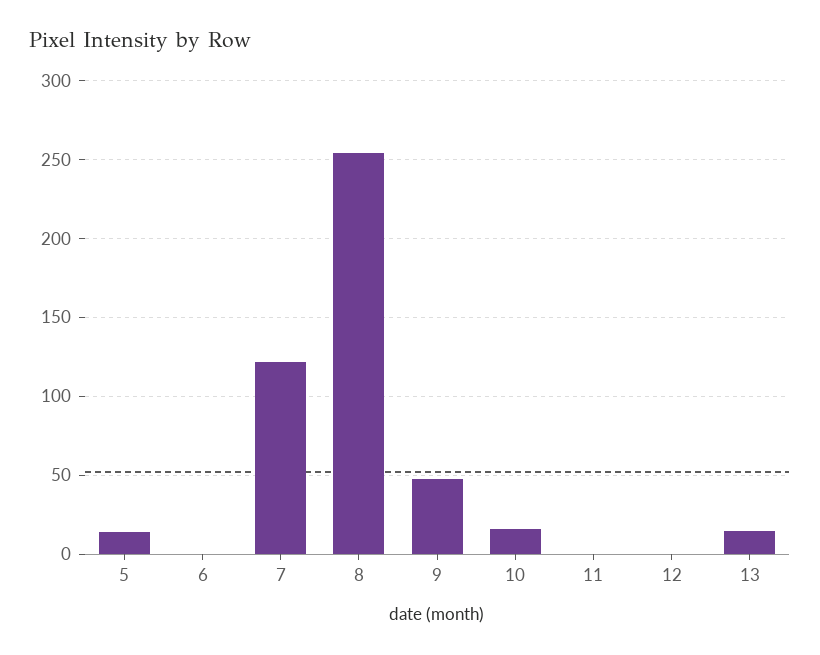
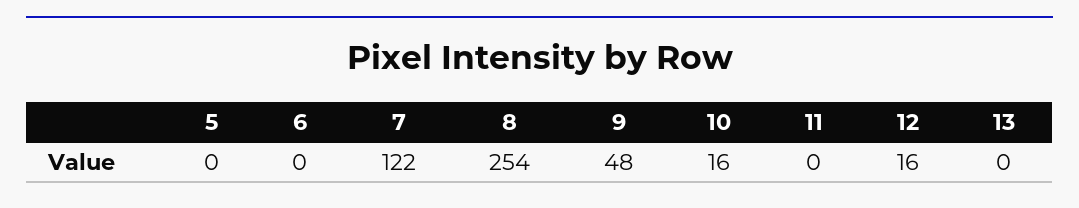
5: 15 -> 0
12: 0 -> 16
13: 15 -> 0

